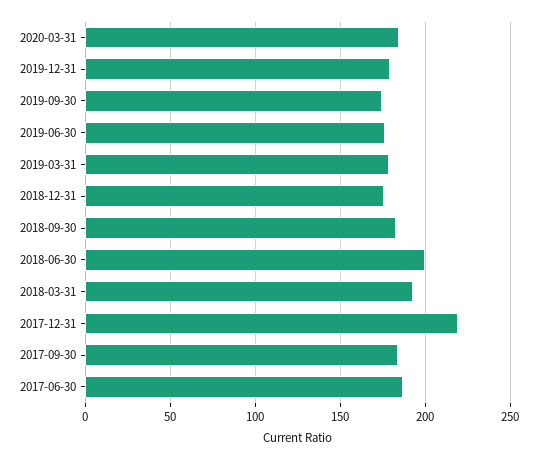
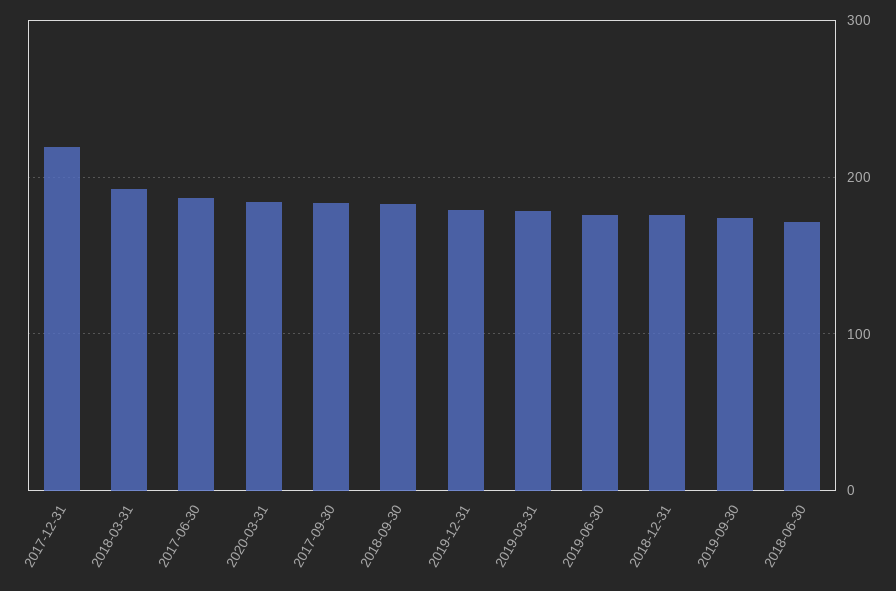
2018-06-30: 200 -> 170

